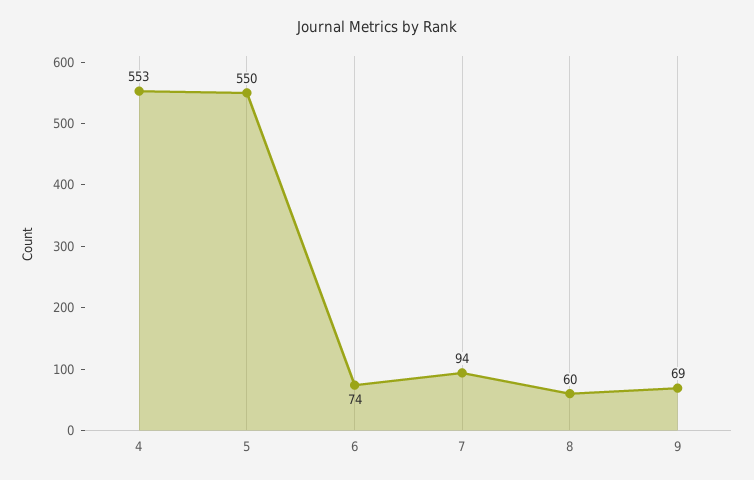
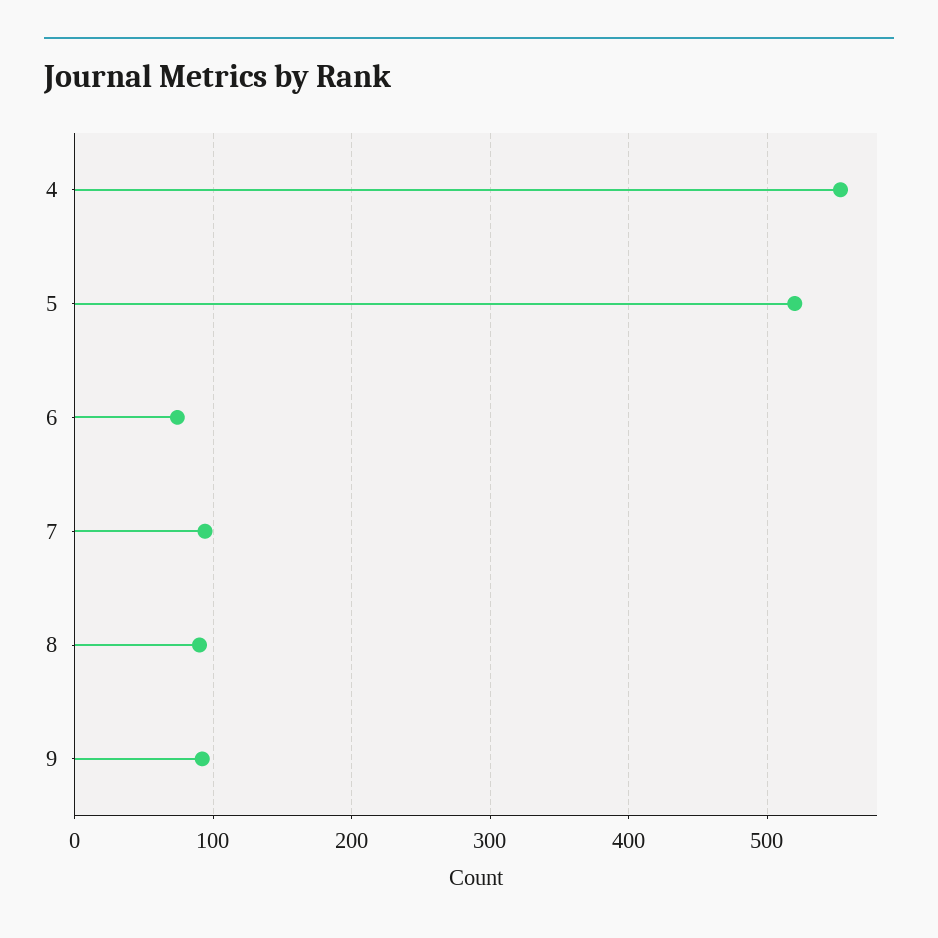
5: 550 -> 520
8: 60 -> 90
9: 69 -> 90

